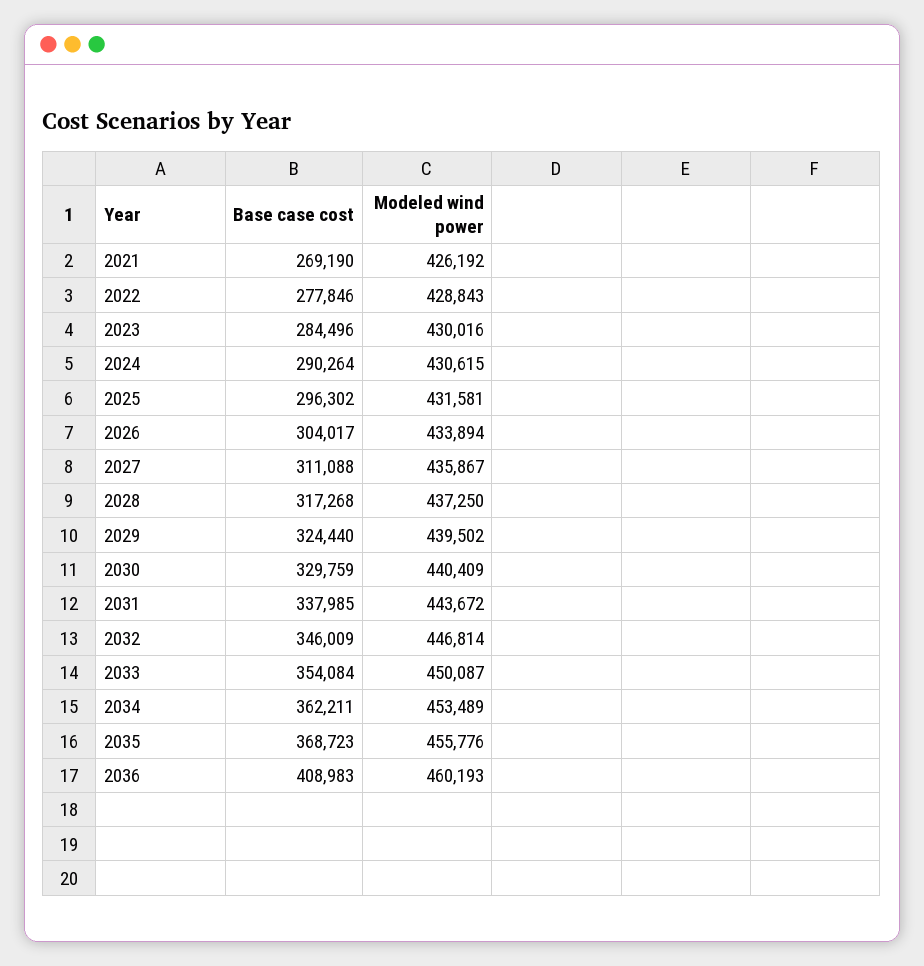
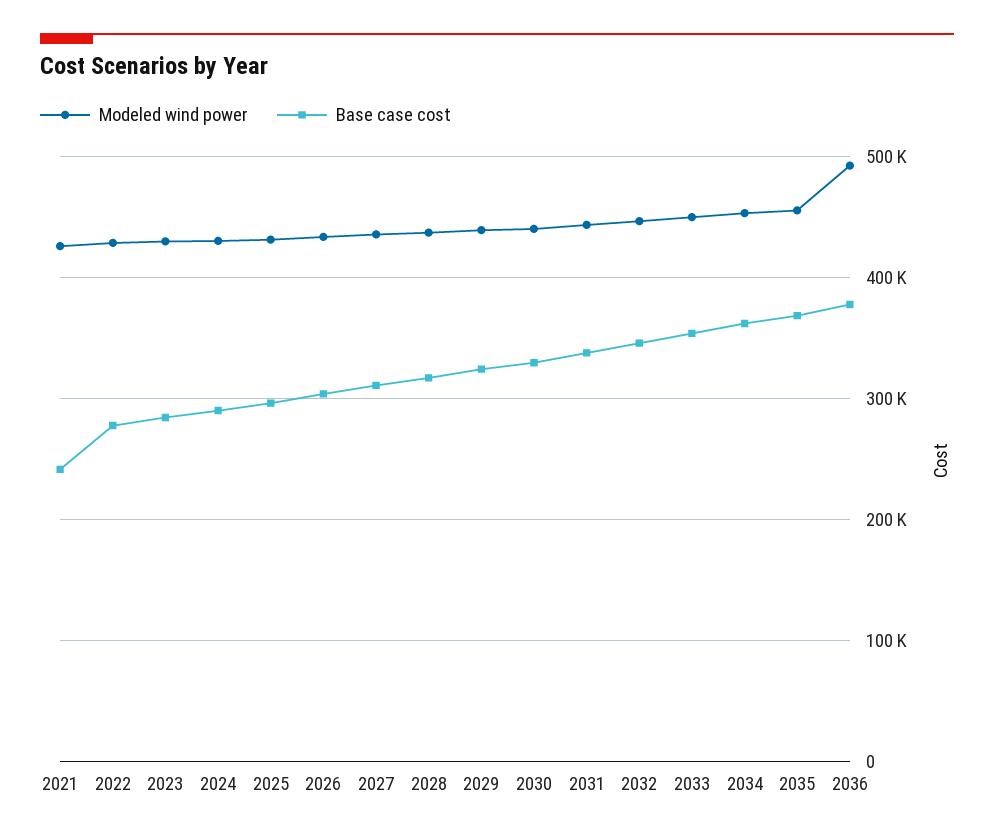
Base case cost, 2021: 269190 -> 240000
Base case cost, 2036: 408983 -> 380000
Modeled wind power, 2036: 460193 -> 490000

